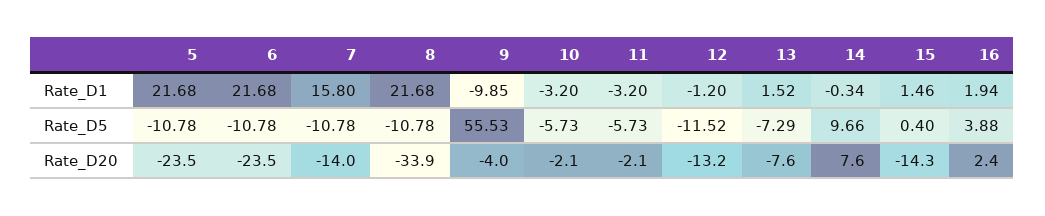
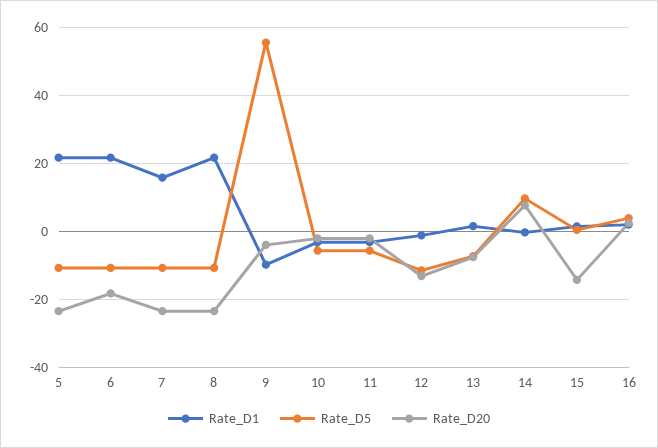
Rate_D20, 6: -23.5 -> -18
Rate_D20, 7: -14 -> -24
Rate_D20, 8: -33.9 -> -24

